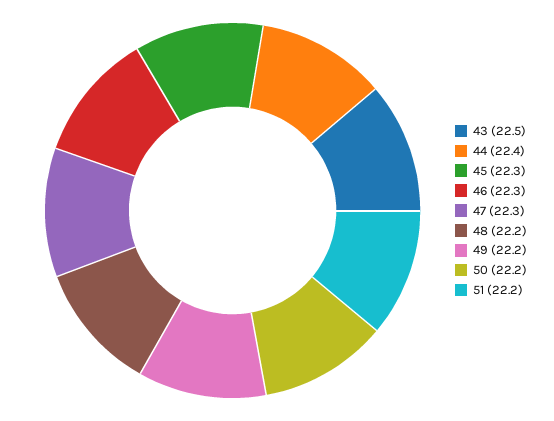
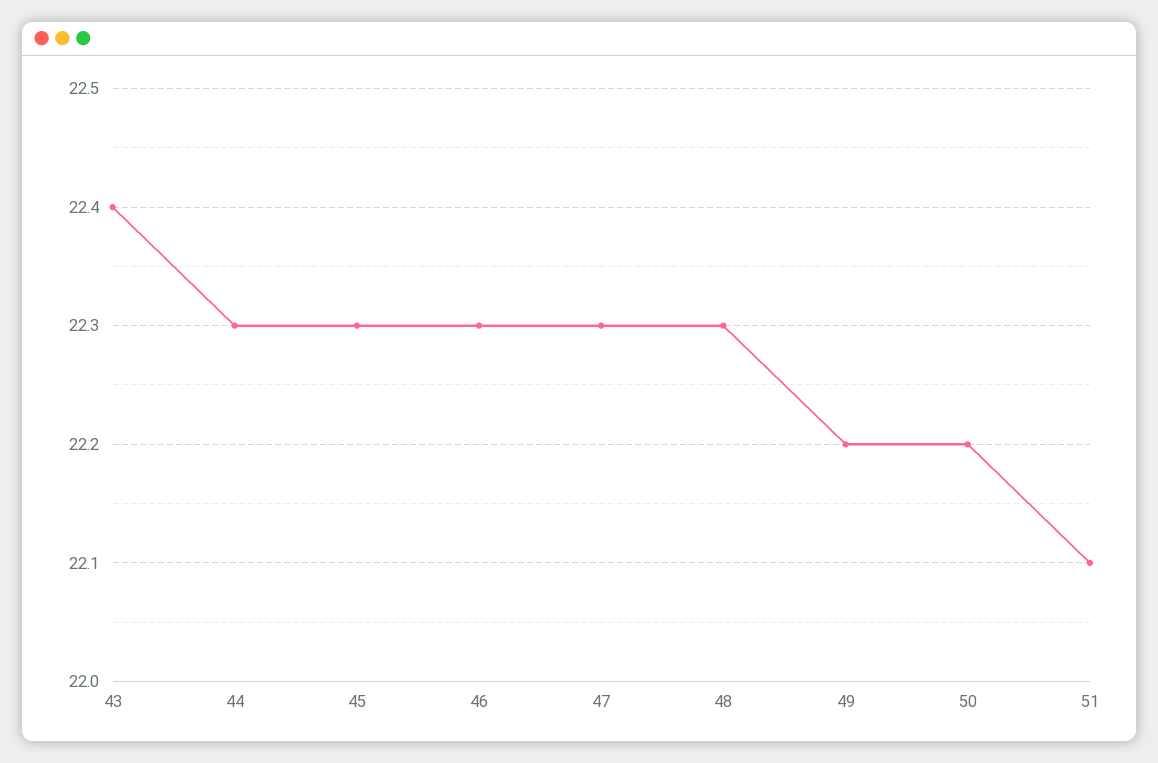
43: 22.5 -> 22.4
44: 22.4 -> 22.3
48: 22.2 -> 22.3
51: 22.2 -> 22.1

